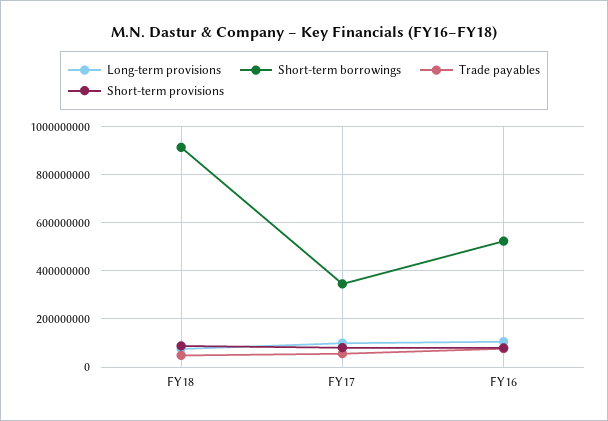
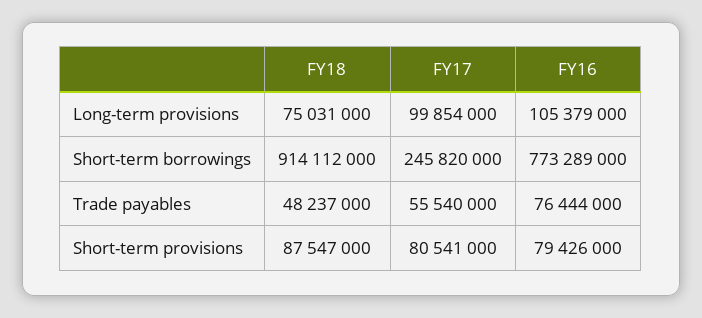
Short-term borrowings, FY17: 350000000 -> 245820000
Short-term borrowings, FY16: 525000000 -> 773289000

